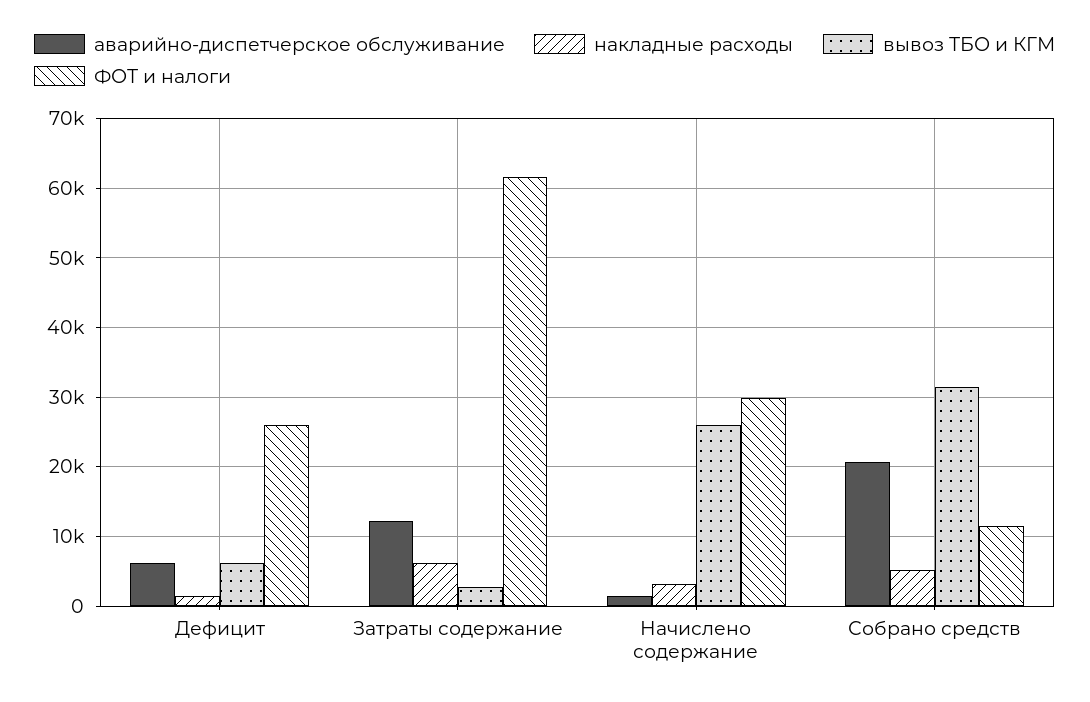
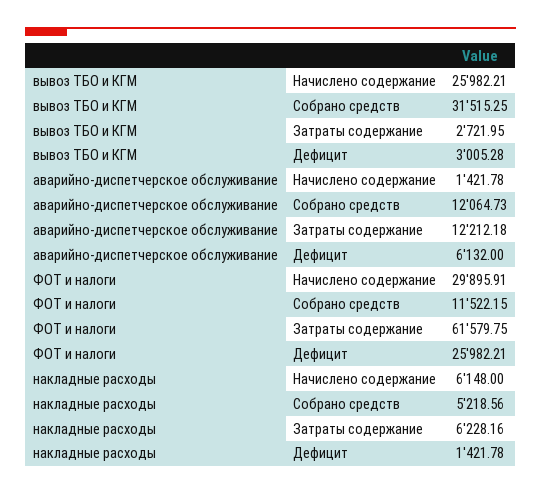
вывоз ТБО и КГМ, Дефицит: 6000 -> 3005.28
накладные расходы, Начислено содержание: 3000 -> 6148
аварийно-диспетчерское обслуживание, Собрано средств: 21000 -> 12064.73

